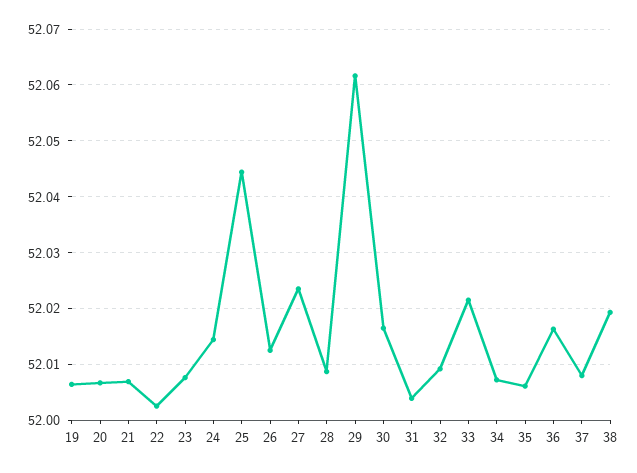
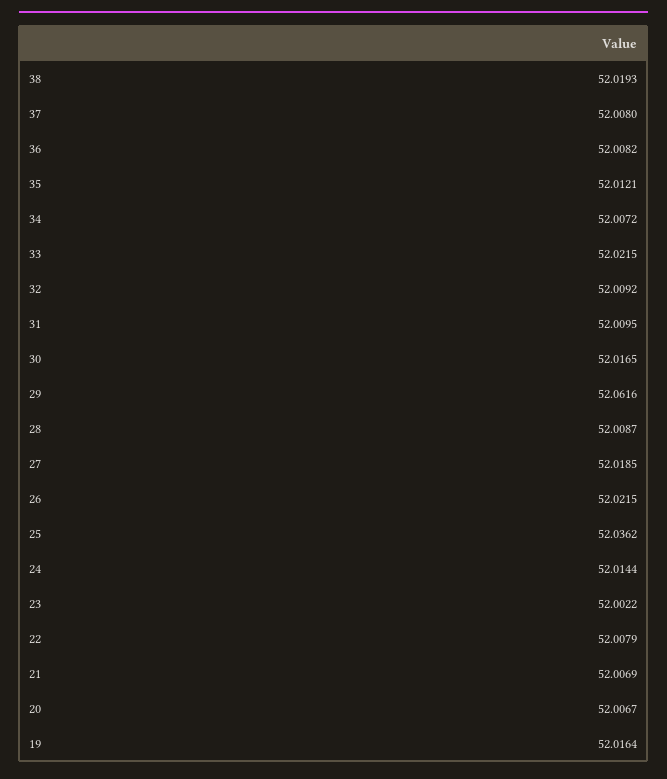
19: 52.006 -> 52.0164
22: 52.002 -> 52.0079
23: 52.008 -> 52.0022
25: 52.044 -> 52.0362
26: 52.012 -> 52.0215
27: 52.024 -> 52.0185
31: 52.004 -> 52.0095
35: 52.006 -> 52.0121
36: 52.016 -> 52.0082

